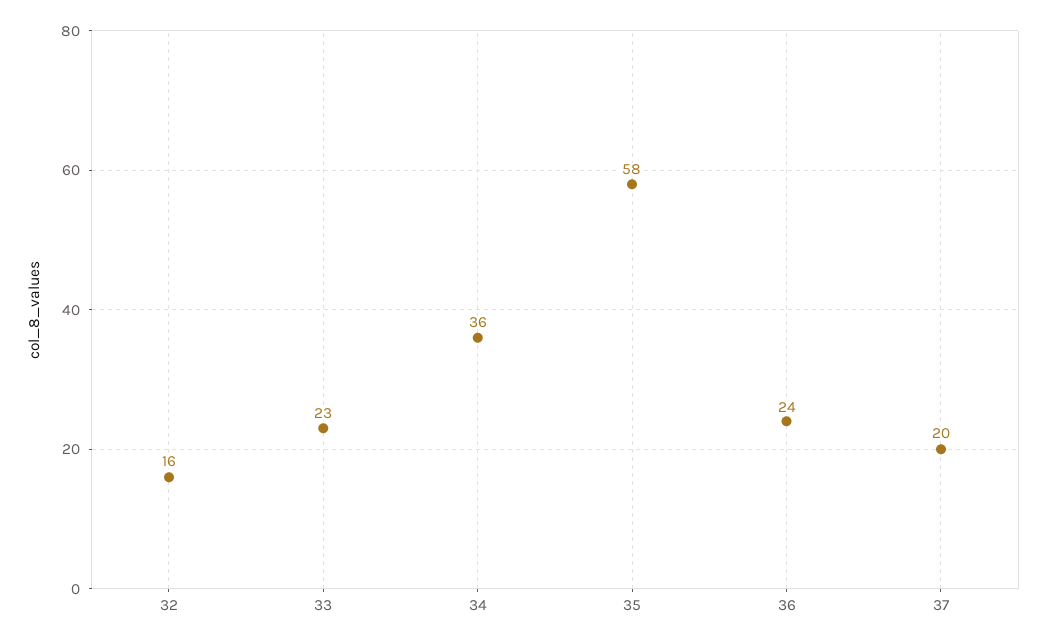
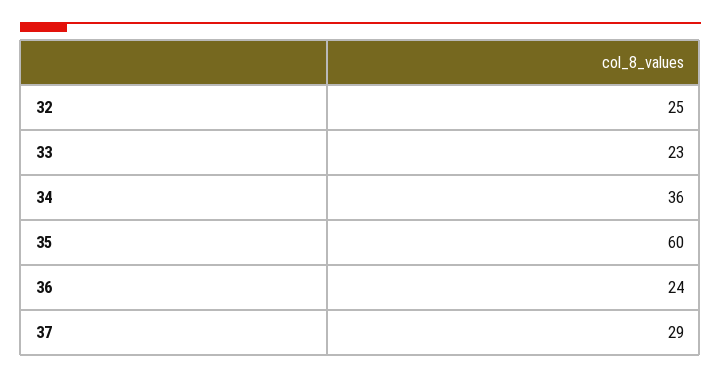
32: 16 -> 25
35: 58 -> 60
37: 20 -> 29

